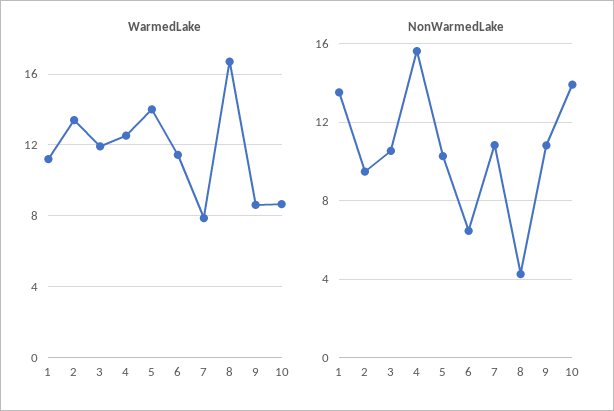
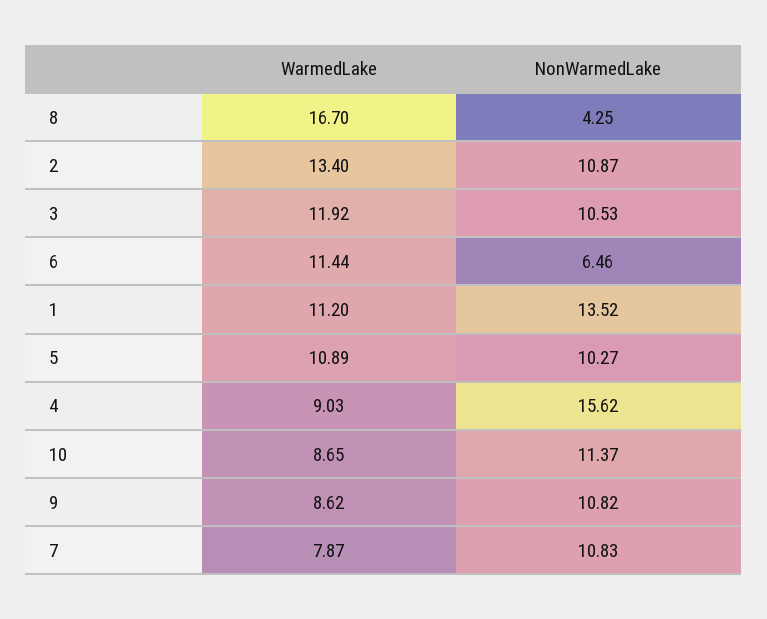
WarmedLake, 4: 12.5 -> 9.03
WarmedLake, 5: 14 -> 10.89
NonWarmedLake, 2: 9.5 -> 10.87
NonWarmedLake, 10: 14 -> 11.37

